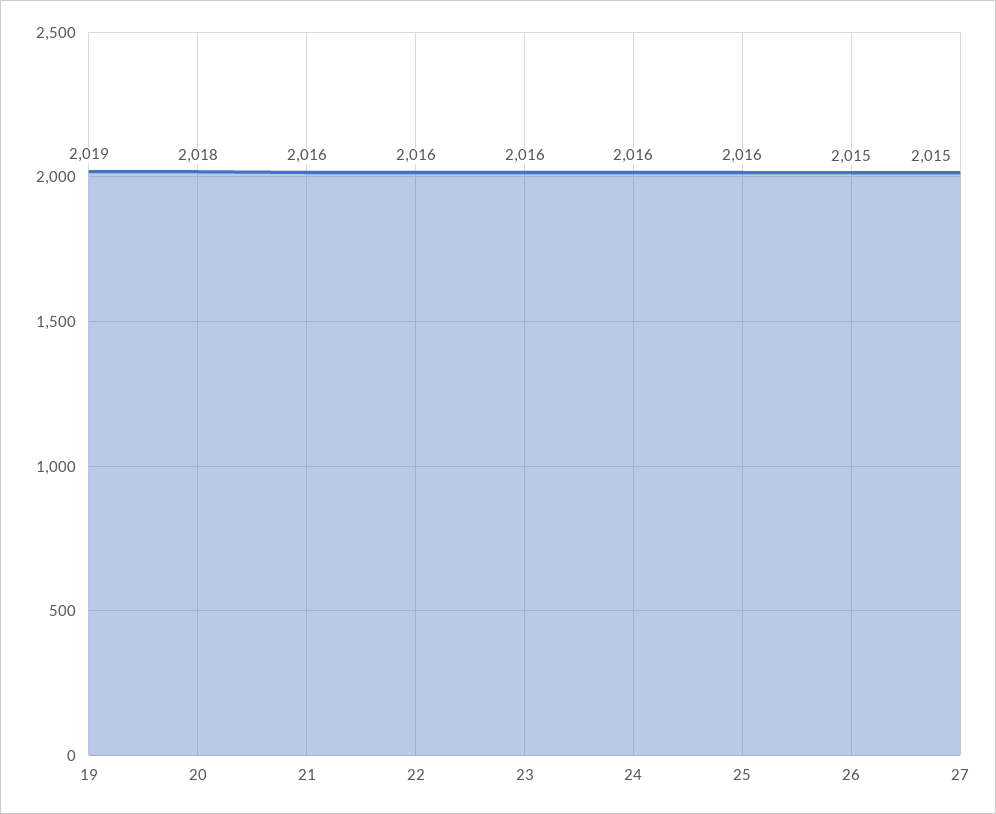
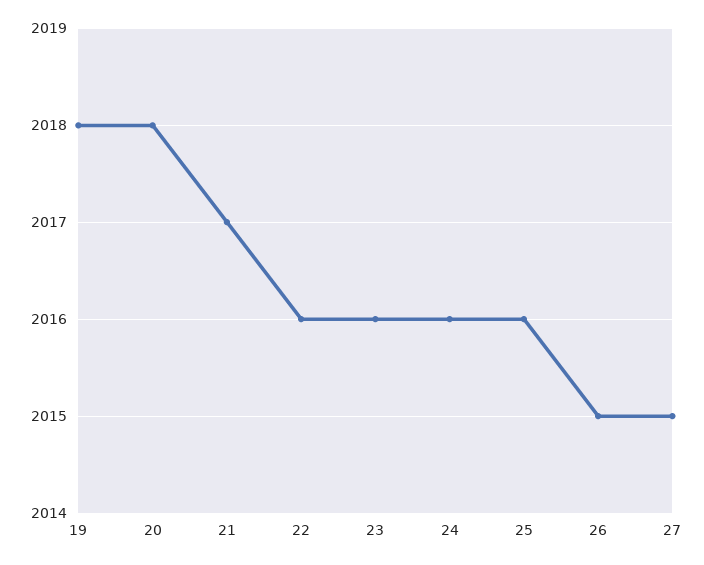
19: 2019 -> 2018
21: 2016 -> 2017

